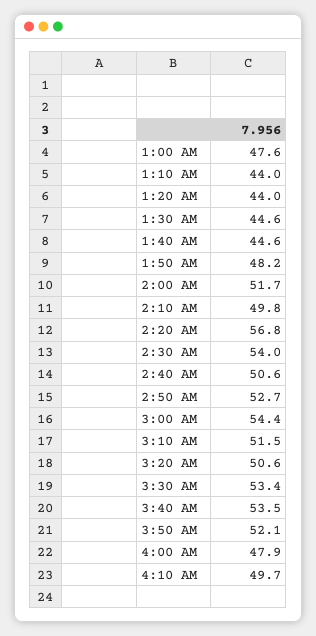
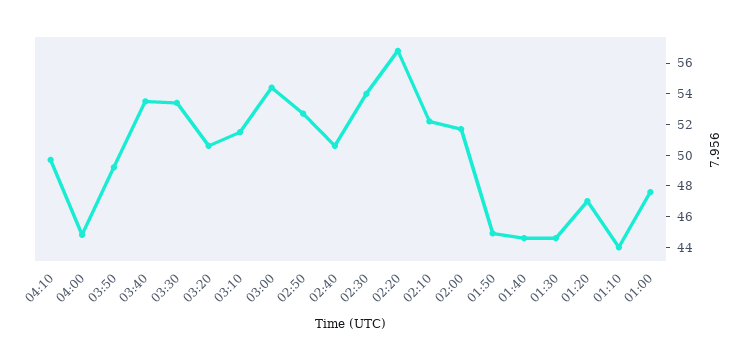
1:20 AM: 44 -> 47
1:50 AM: 48.2 -> 45
2:10 AM: 49.8 -> 52
3:50 AM: 52.1 -> 49
4:00 AM: 47.9 -> 45

